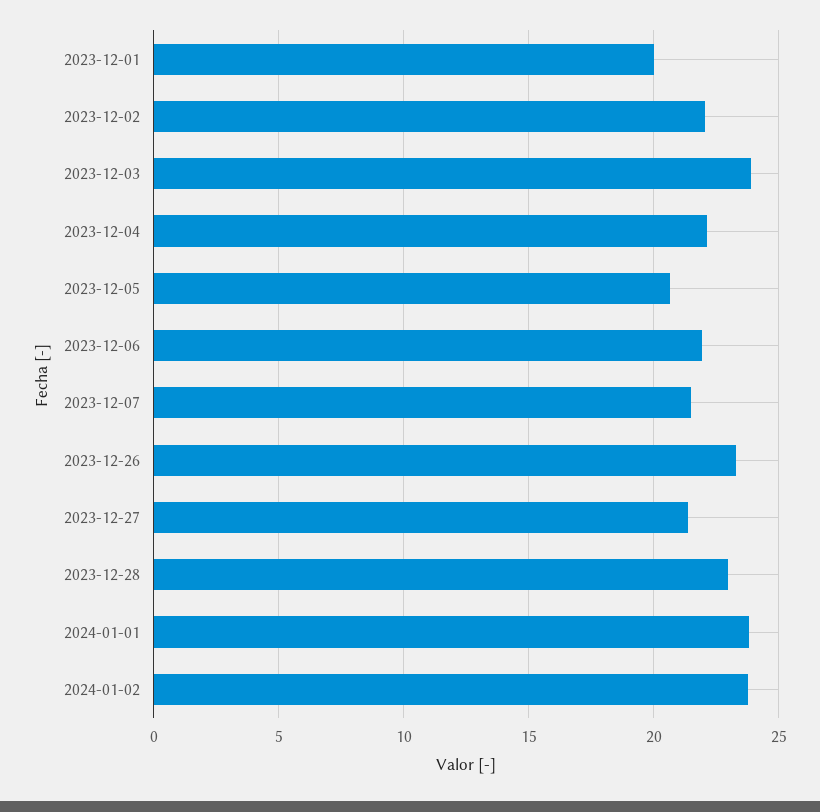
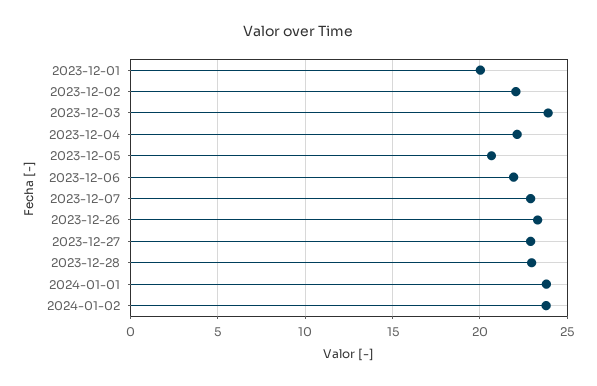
2023-12-07: 21.5 -> 23
2023-12-27: 21.5 -> 23

